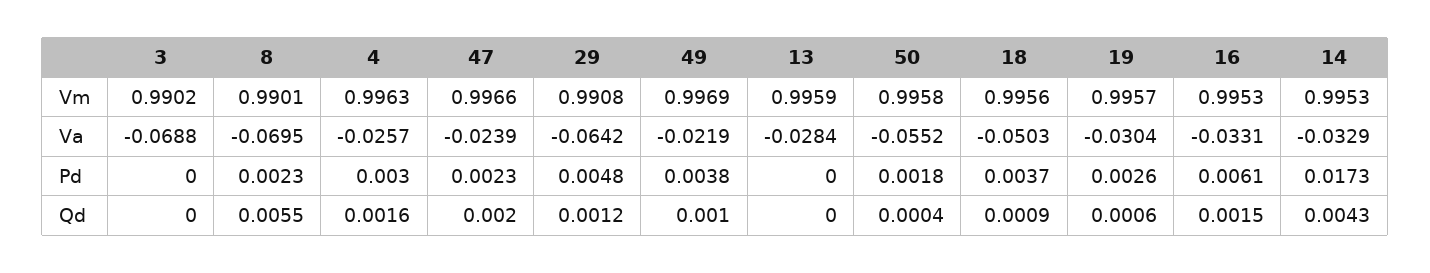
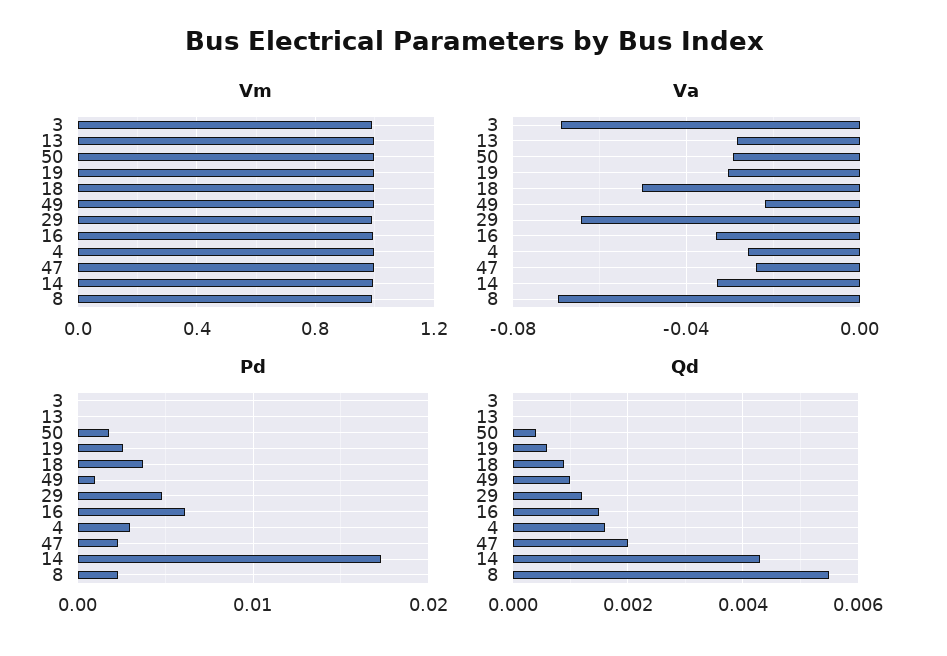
Va, 50: -0.0552 -> -0.03
Pd, 49: 0.0038 -> 0.001

